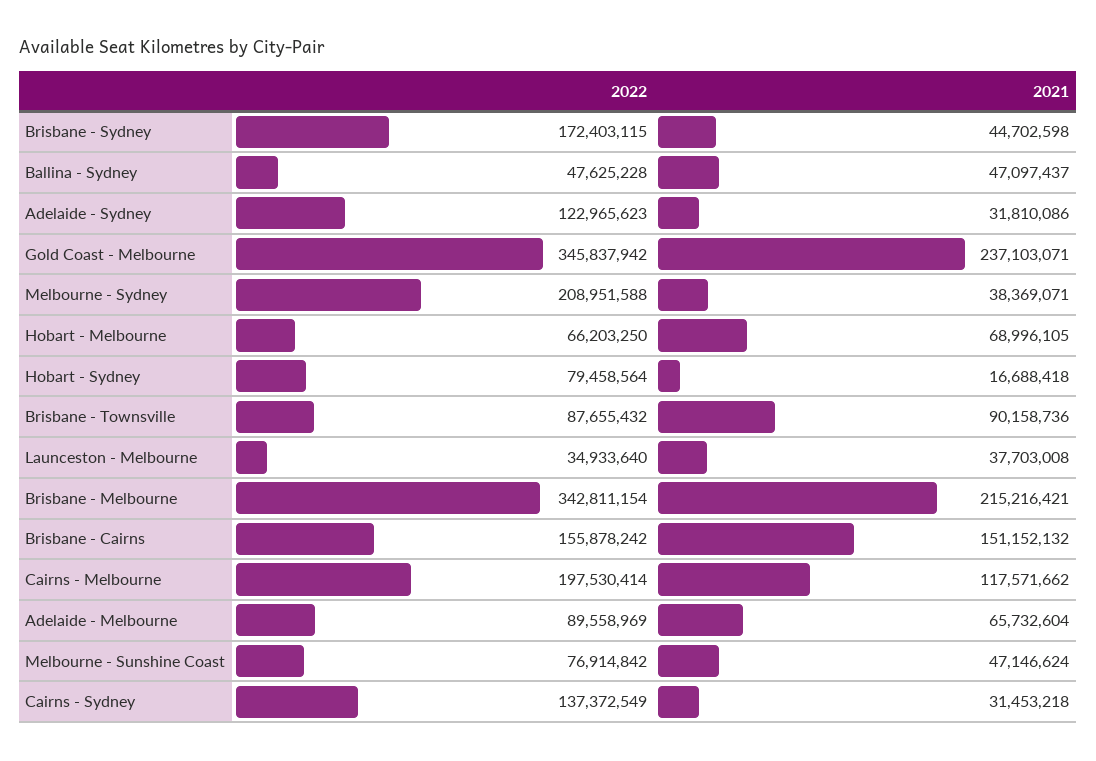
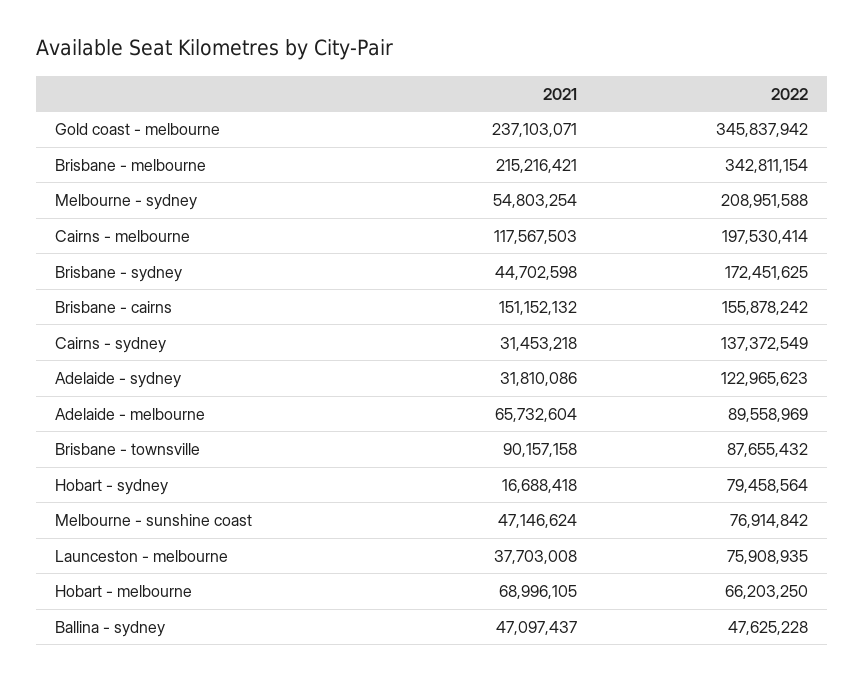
2022, Brisbane - Sydney: 172403115 -> 172451625
2021, Melbourne - Sydney: 38369071 -> 54803254
2021, Brisbane - Townsville: 90158736 -> 90157158
2022, Launceston - Melbourne: 34933640 -> 75908935
2021, Cairns - Melbourne: 117571662 -> 117567503

